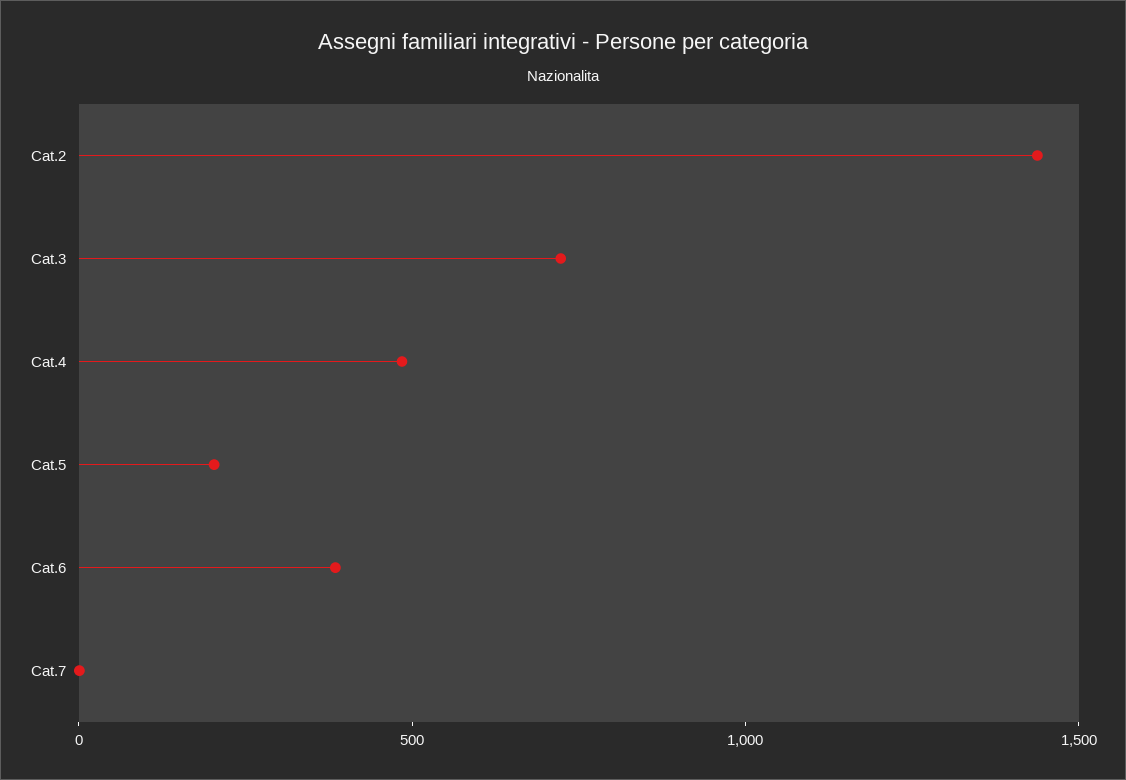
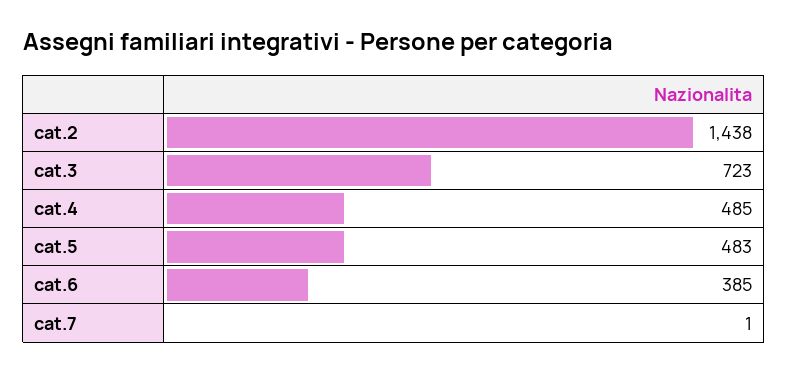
Cat.5: 200 -> 483

